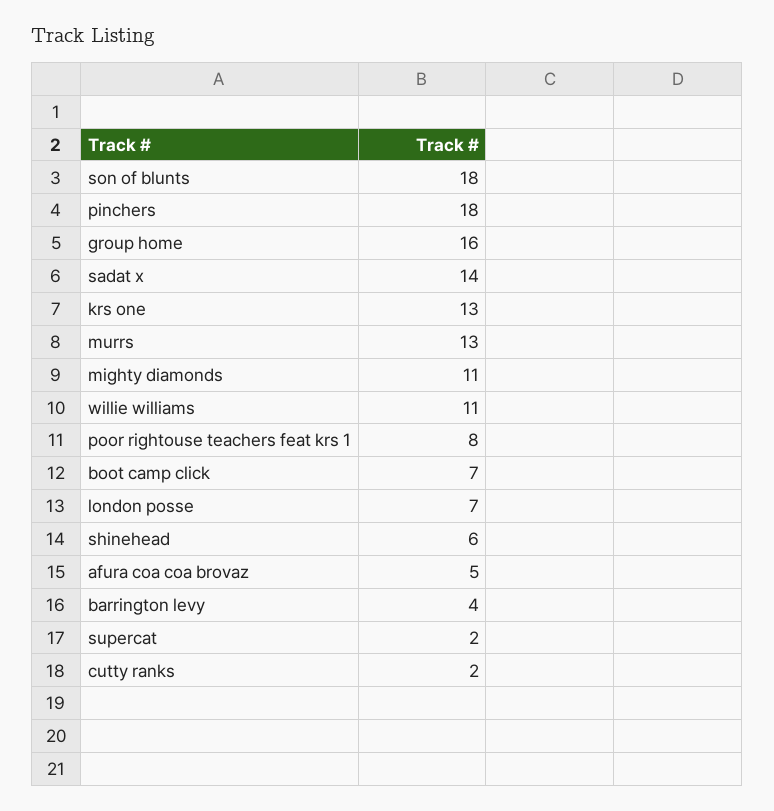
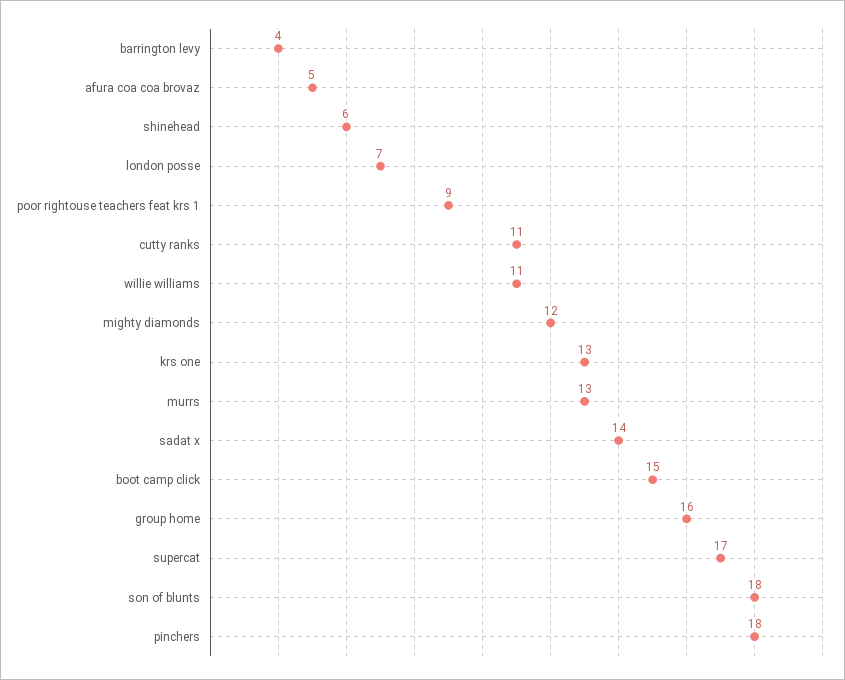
mighty diamonds: 11 -> 12
poor rightouse teachers feat krs 1: 8 -> 9
boot camp click: 7 -> 15
supercat: 2 -> 17
cutty ranks: 2 -> 11

